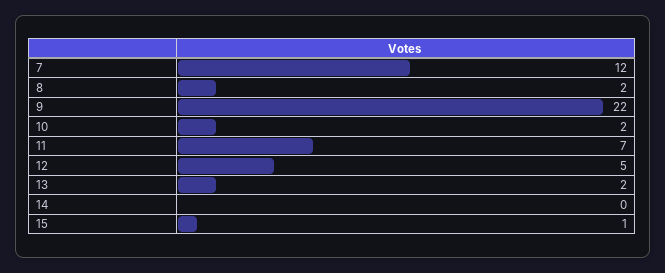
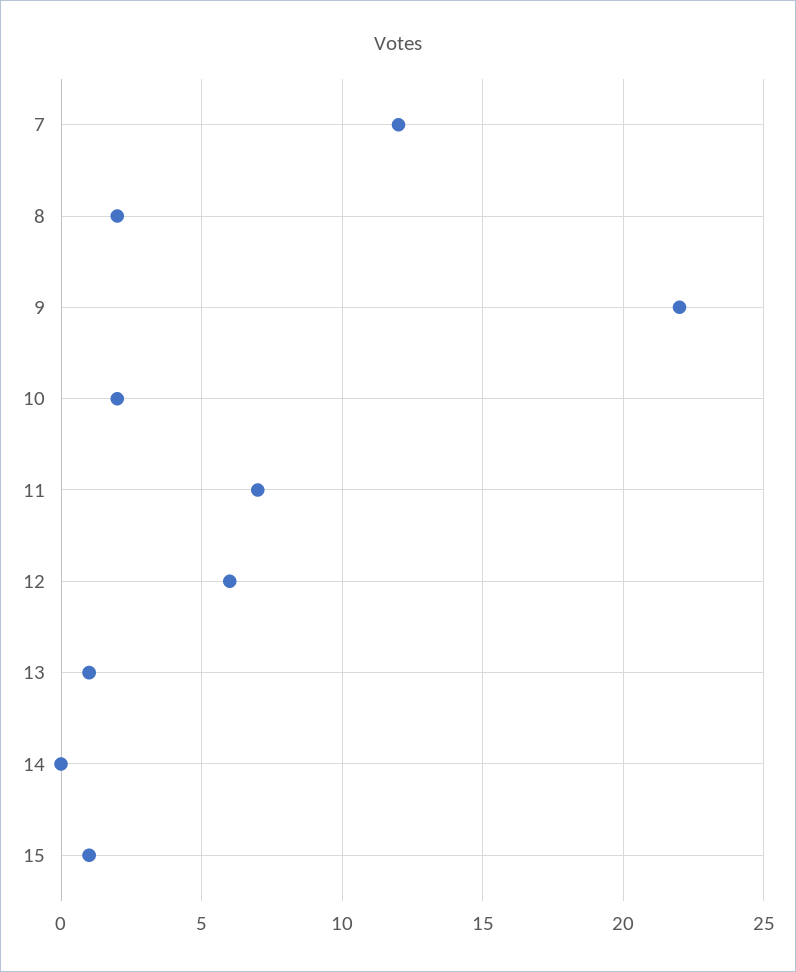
12: 5 -> 6
13: 2 -> 1

